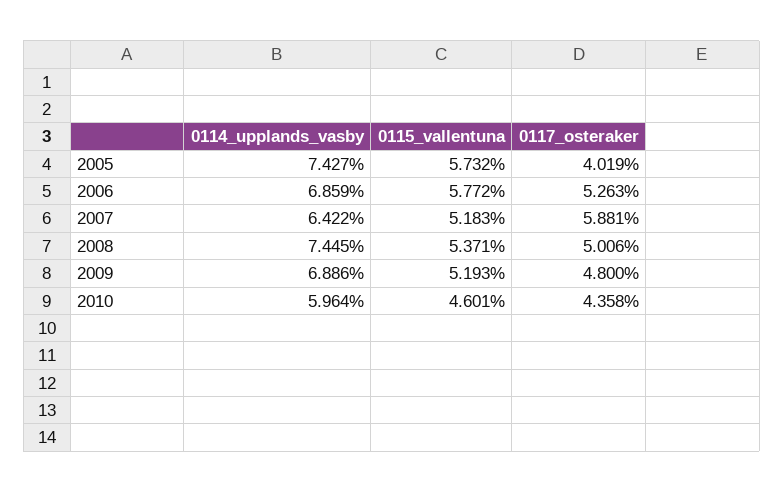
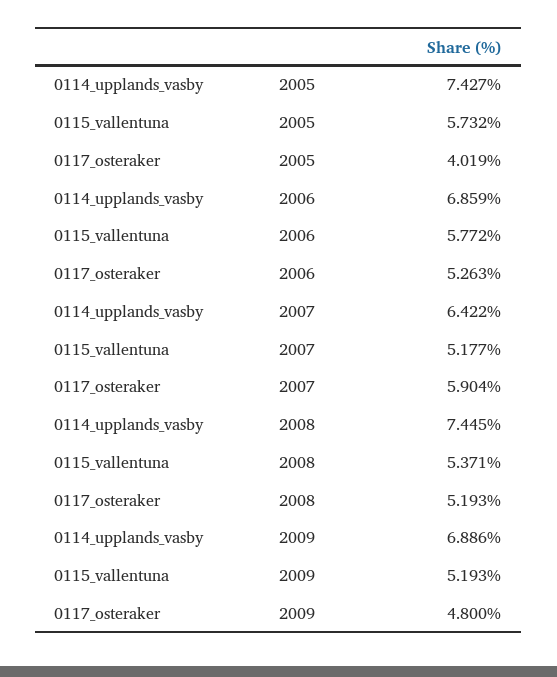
0115_vallentuna, 2007: 5.183 -> 5.177
0117_osteraker, 2007: 5.881 -> 5.904
0117_osteraker, 2008: 5.006 -> 5.193
0114_upplands_vasby, 2010: 5.964 -> none
0115_vallentuna, 2010: 4.601 -> none
0117_osteraker, 2010: 4.358 -> none

